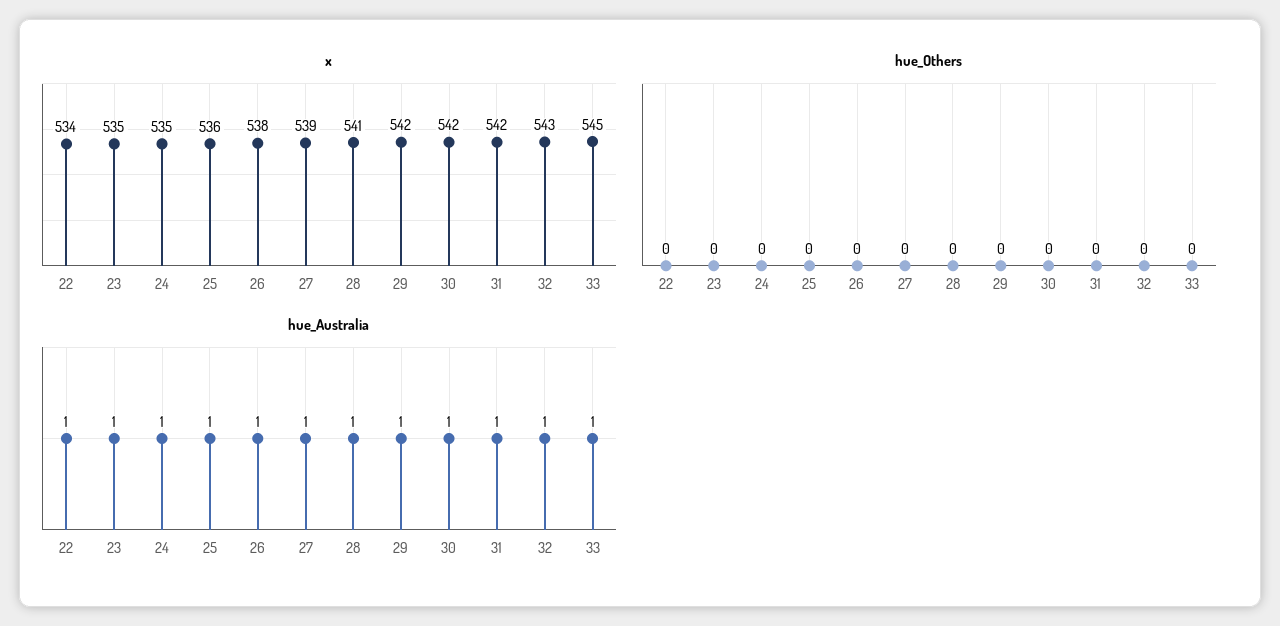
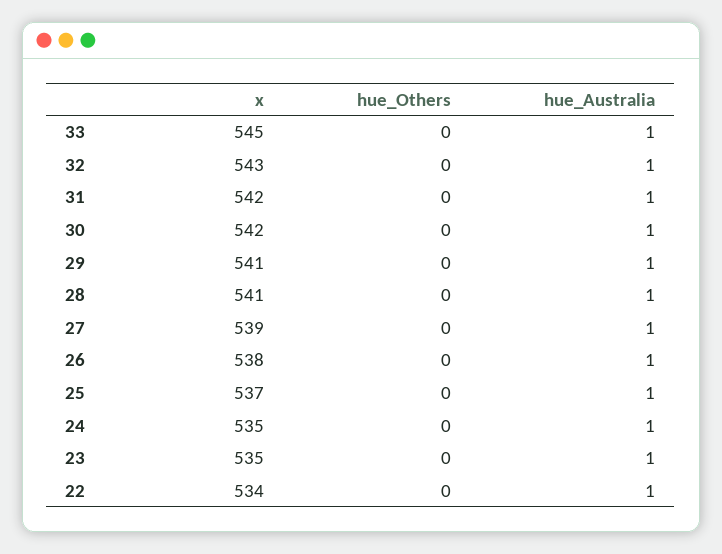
x, 25: 536 -> 537
x, 29: 542 -> 541

